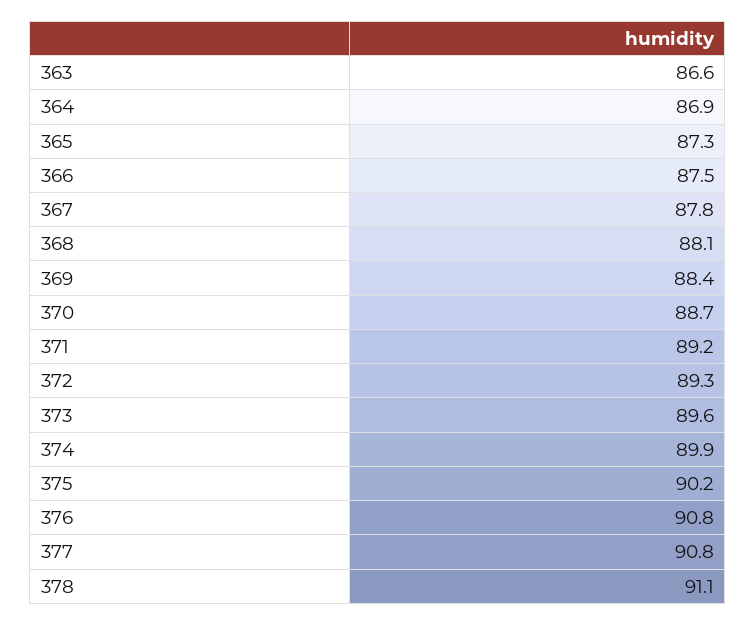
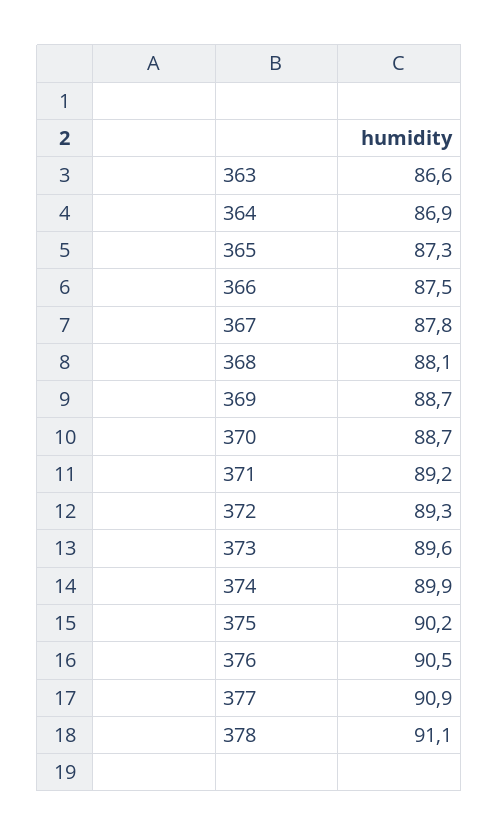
369: 88.4 -> 88.7
376: 90.8 -> 90.5
377: 90.8 -> 90.9

